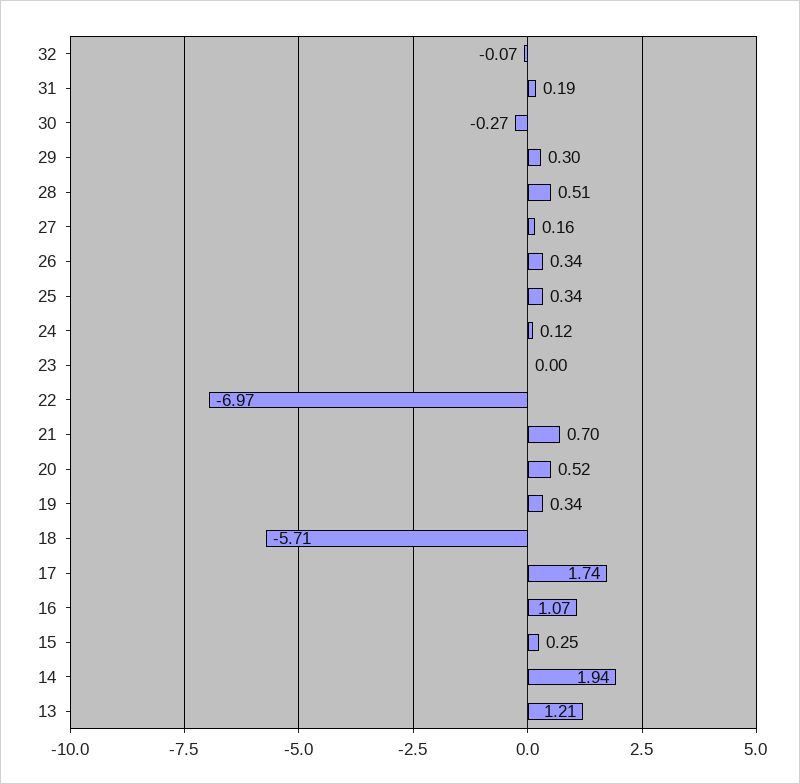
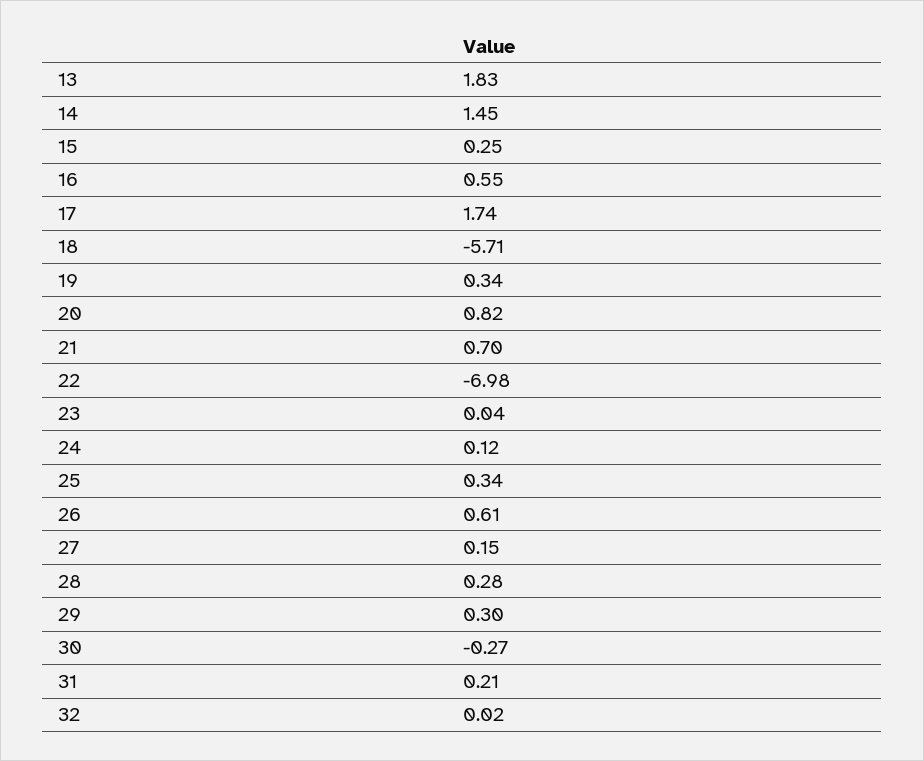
32: -0.07 -> 0.02
31: 0.19 -> 0.21
28: 0.51 -> 0.28
27: 0.16 -> 0.15
26: 0.34 -> 0.61
23: 0 -> 0.04
22: -6.97 -> -6.98
20: 0.52 -> 0.82
16: 1.07 -> 0.55
14: 1.94 -> 1.45
13: 1.21 -> 1.83

